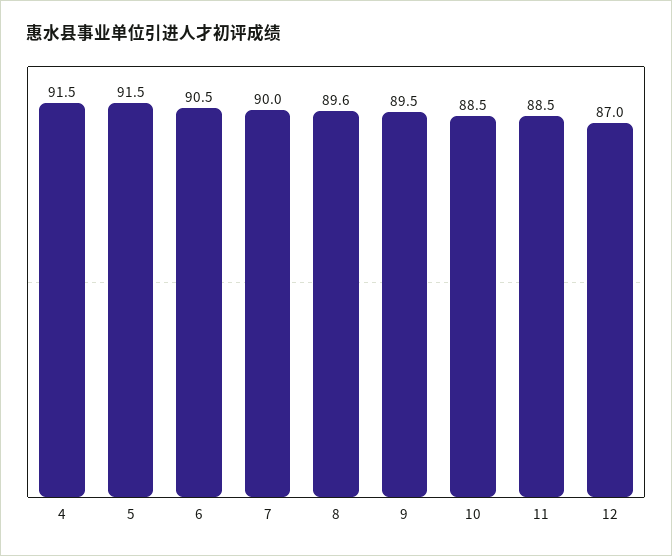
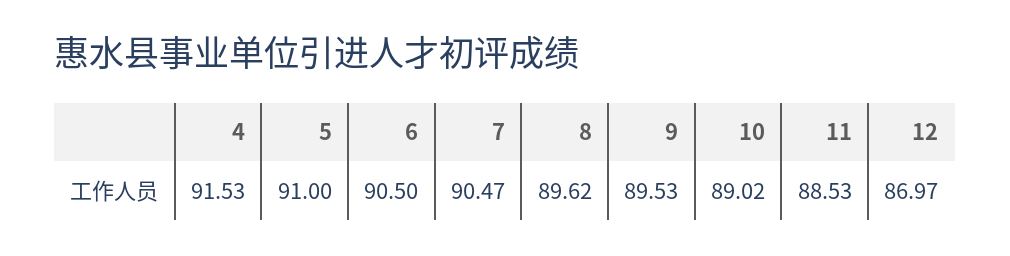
5: 91.5 -> 91
7: 90 -> 90.47
10: 88.5 -> 89.02

